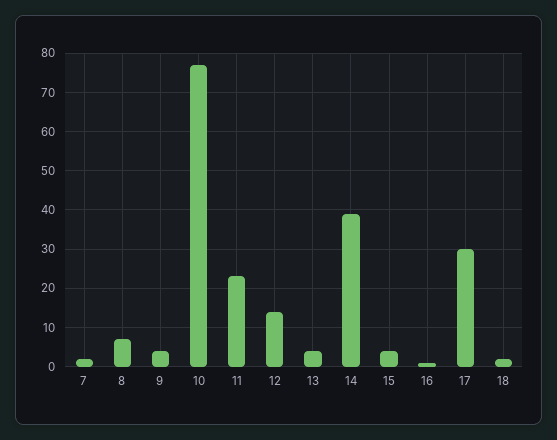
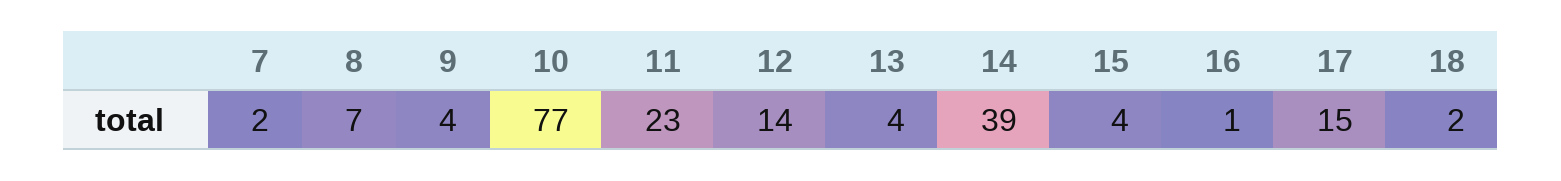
17: 30 -> 15

